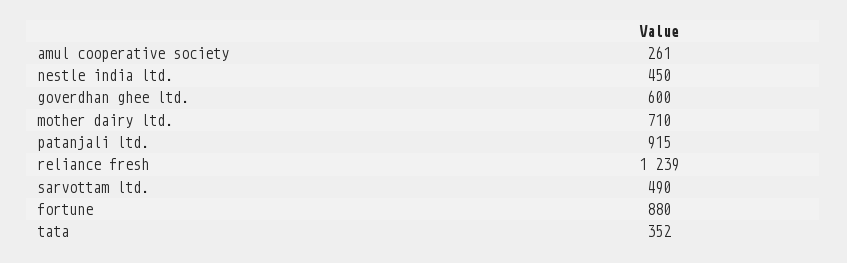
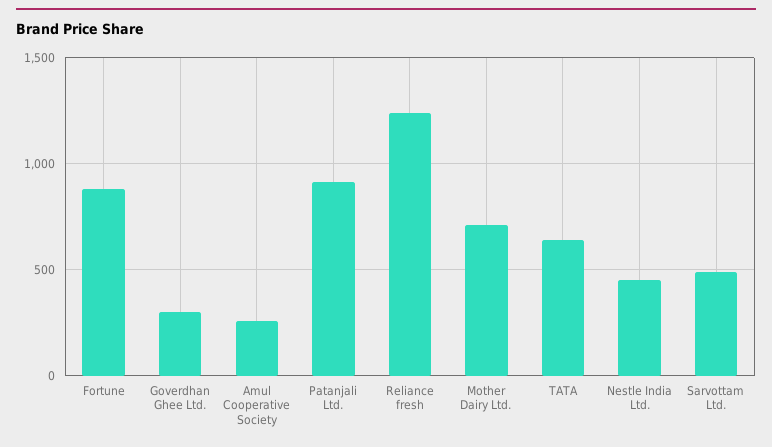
goverdhan ghee ltd.: 600 -> 300
tata: 352 -> 650

